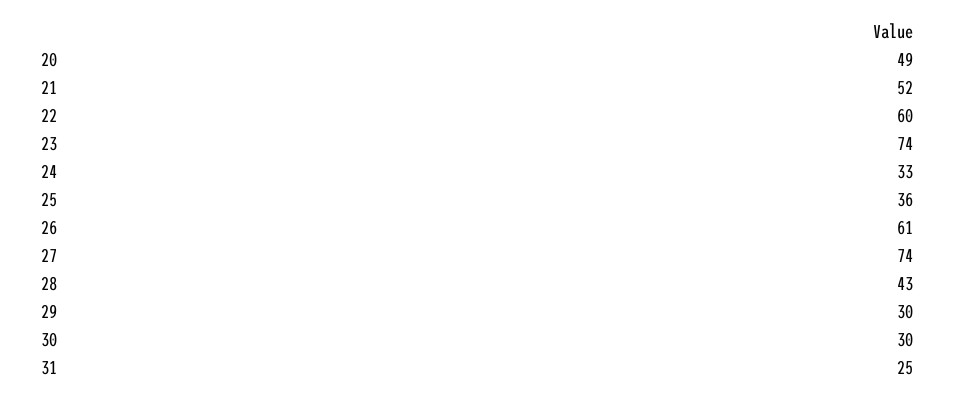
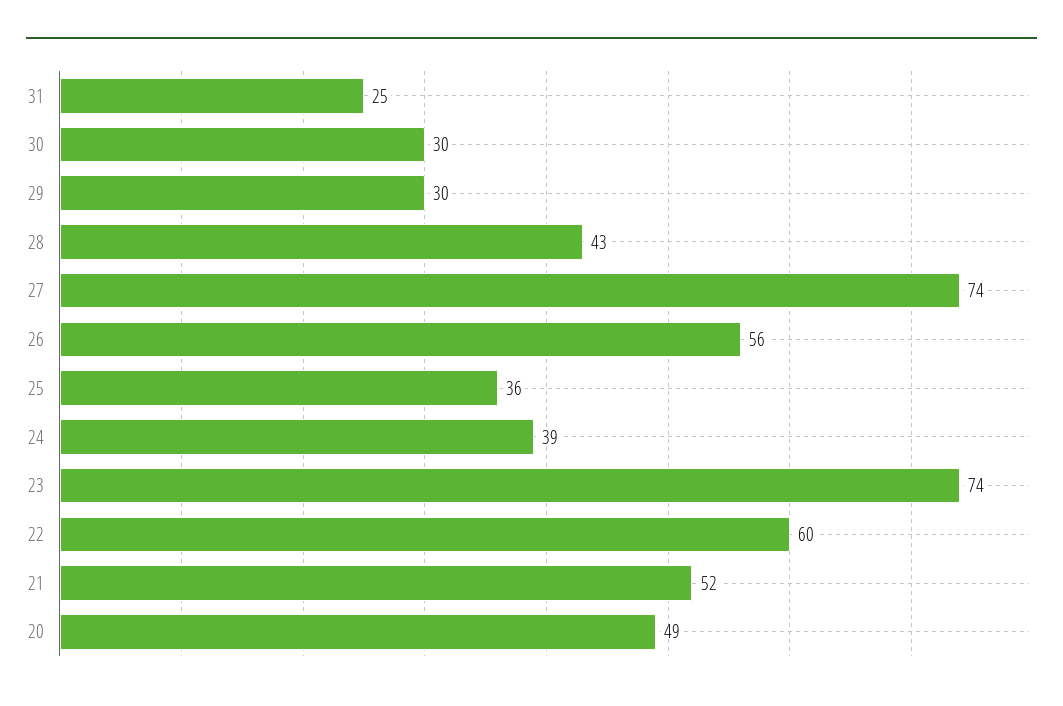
24: 33 -> 39
26: 61 -> 56

